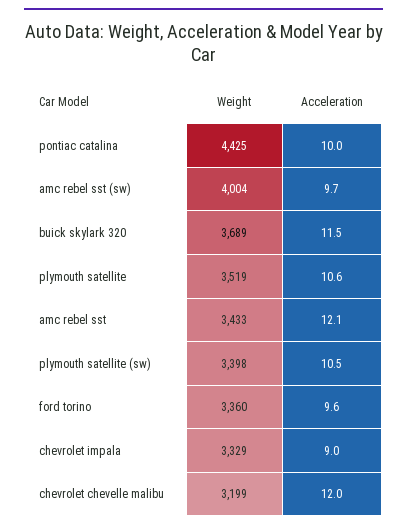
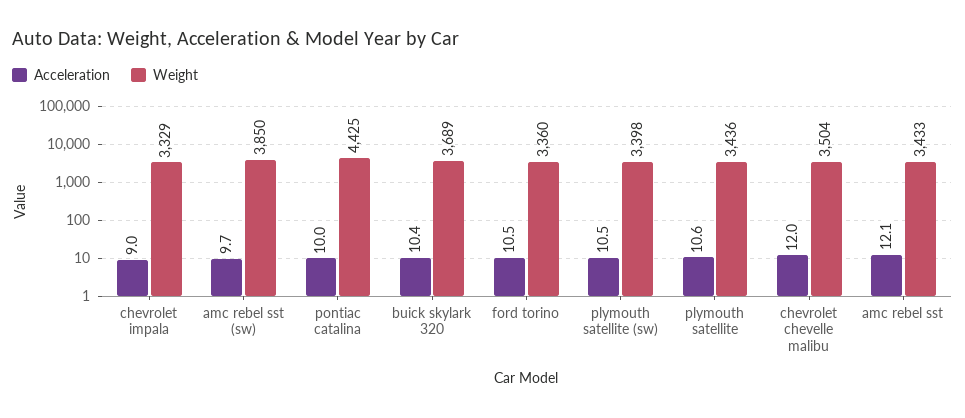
Weight, amc rebel sst (sw): 4004 -> 3850
Acceleration, buick skylark 320: 11.5 -> 10.4
Weight, plymouth satellite: 3519 -> 3436
Acceleration, ford torino: 9.6 -> 10.5
Weight, chevrolet chevelle malibu: 3199 -> 3504

